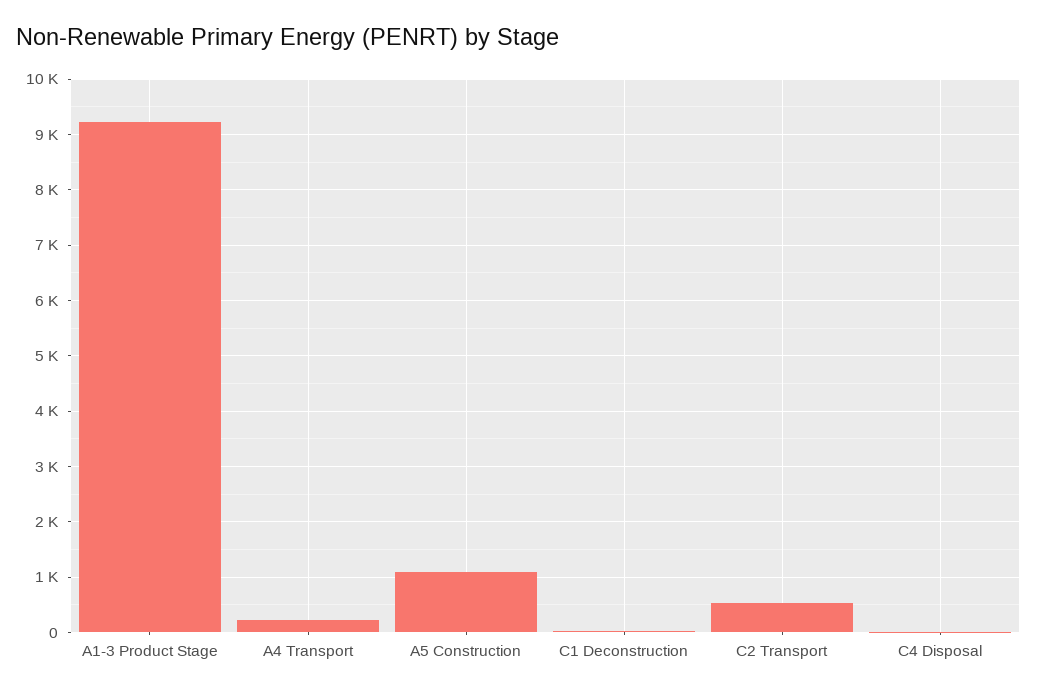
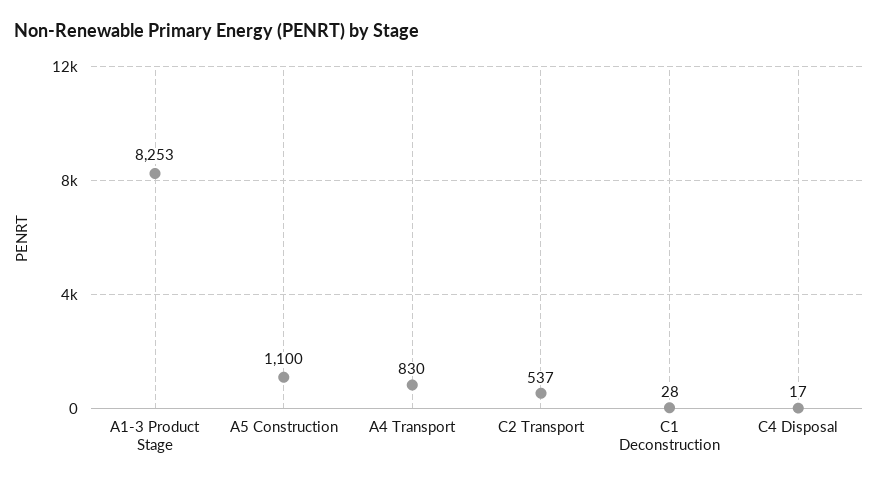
A1-3 Product Stage: 9200 -> 8253
A4 Transport: 200 -> 830

